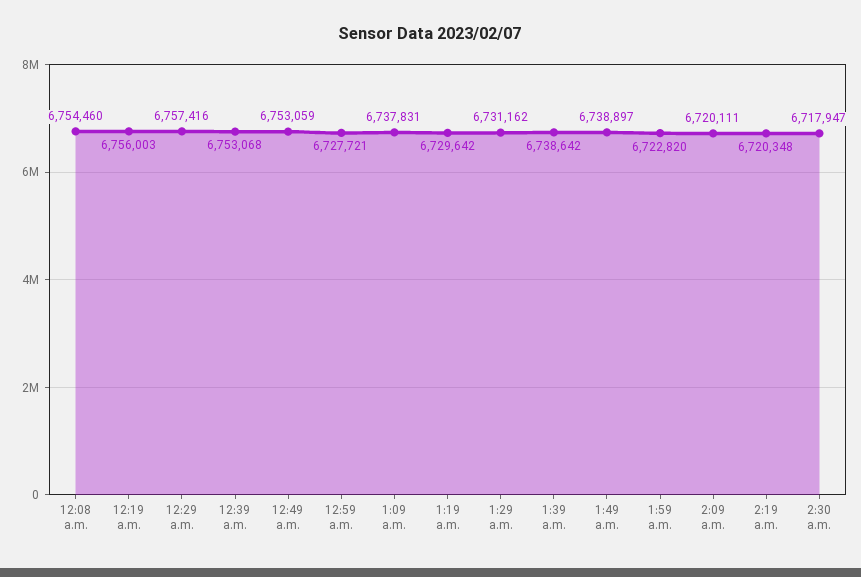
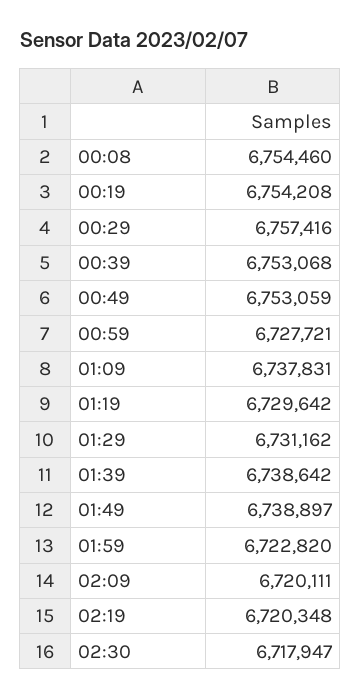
12:19 a.m.: 6756003 -> 6754208

